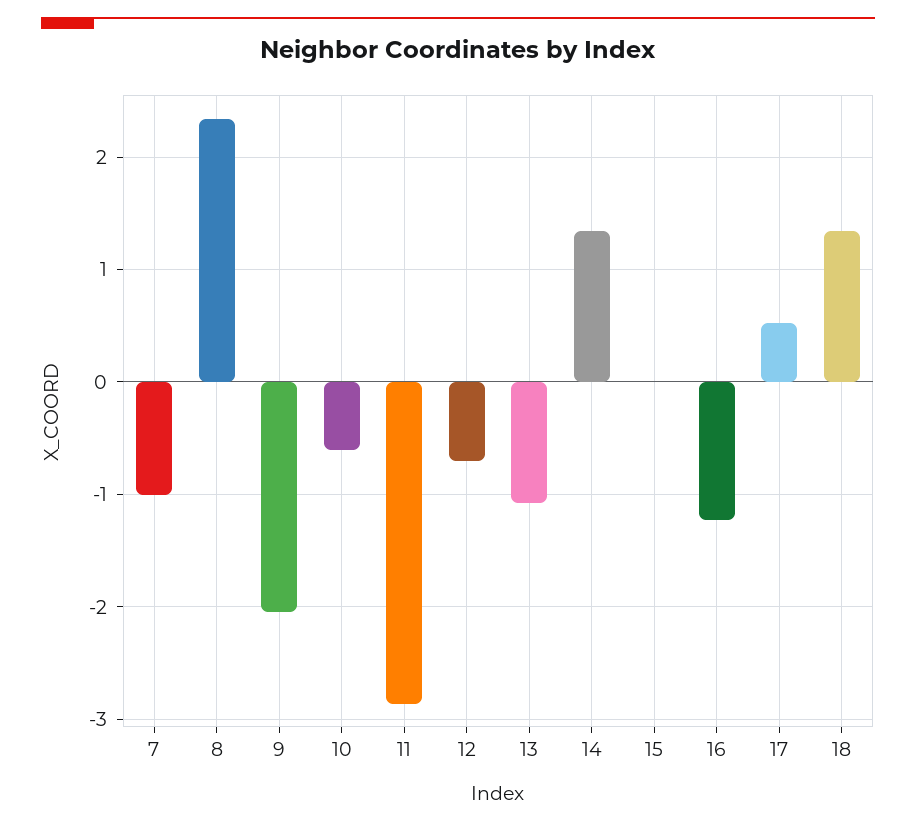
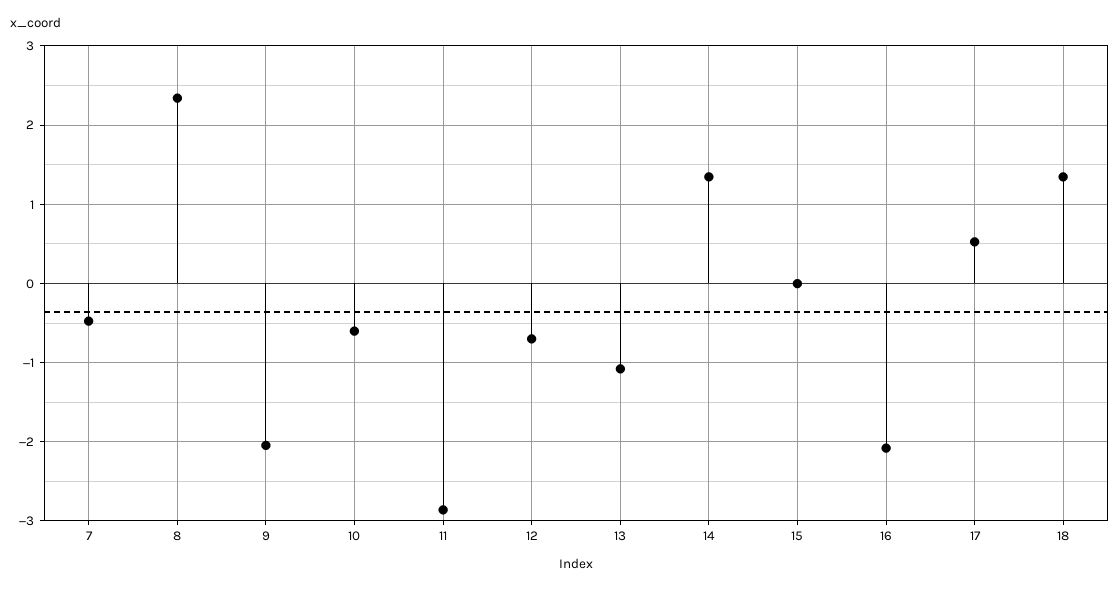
7: -1 -> -0.5
16: -1.2 -> -2.1

